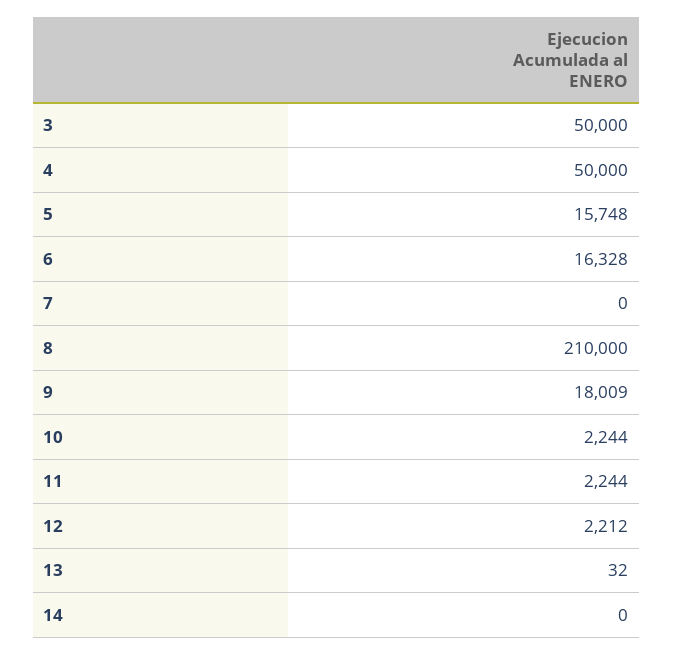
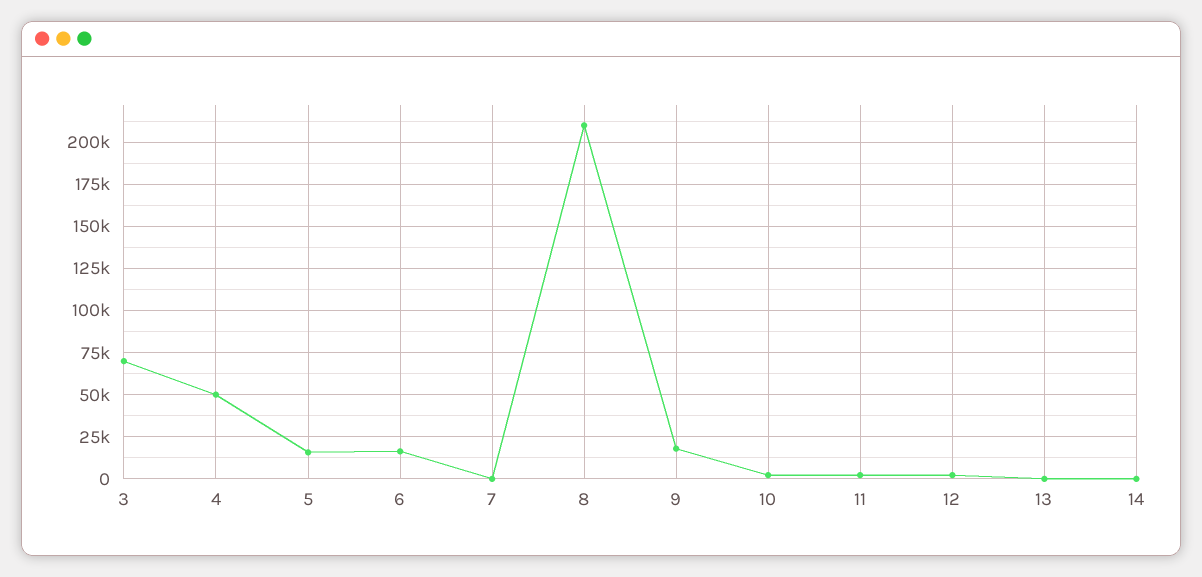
3: 50000 -> 70000

